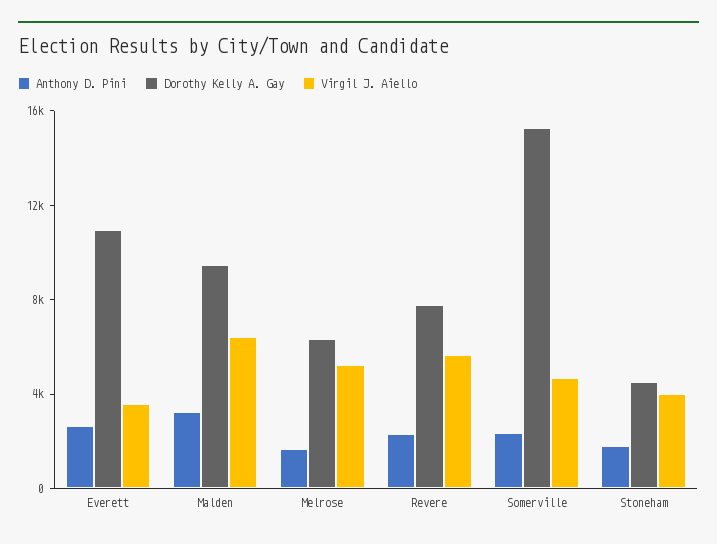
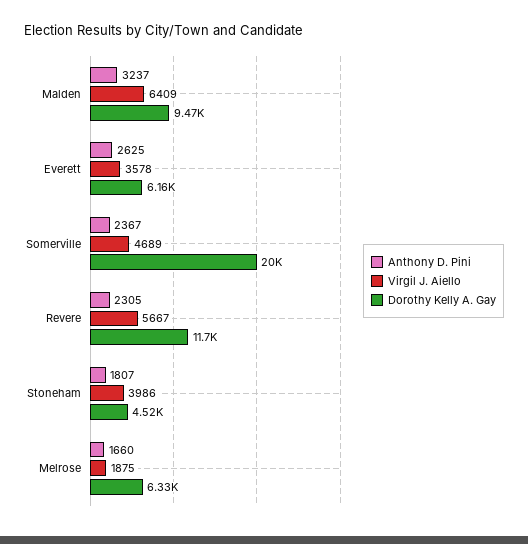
Dorothy Kelly A. Gay, Everett: 11000 -> 6160
Virgil J. Aiello, Melrose: 5000 -> 1875
Dorothy Kelly A. Gay, Revere: 8000 -> 11700
Dorothy Kelly A. Gay, Somerville: 15000 -> 20000

